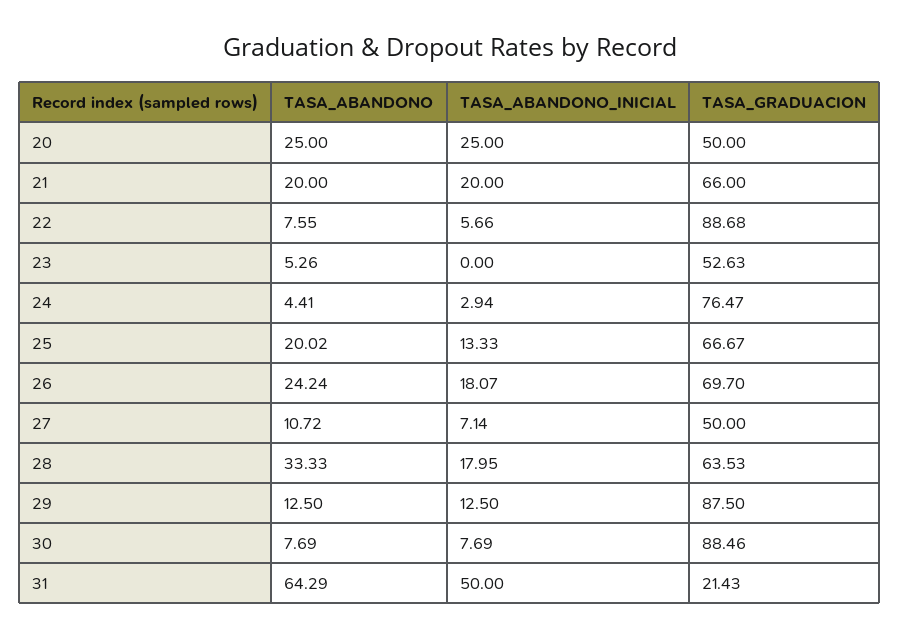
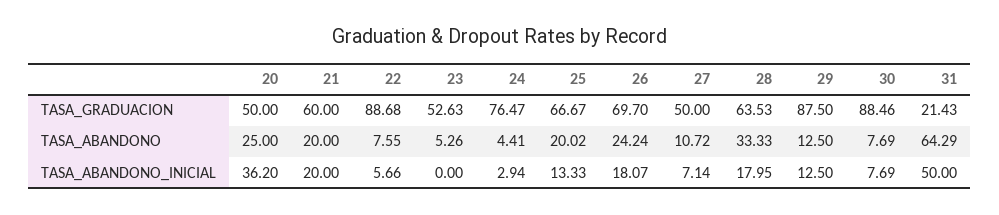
TASA_ABANDONO_INICIAL, 20: 25 -> 36.2
TASA_GRADUACION, 21: 66 -> 60

